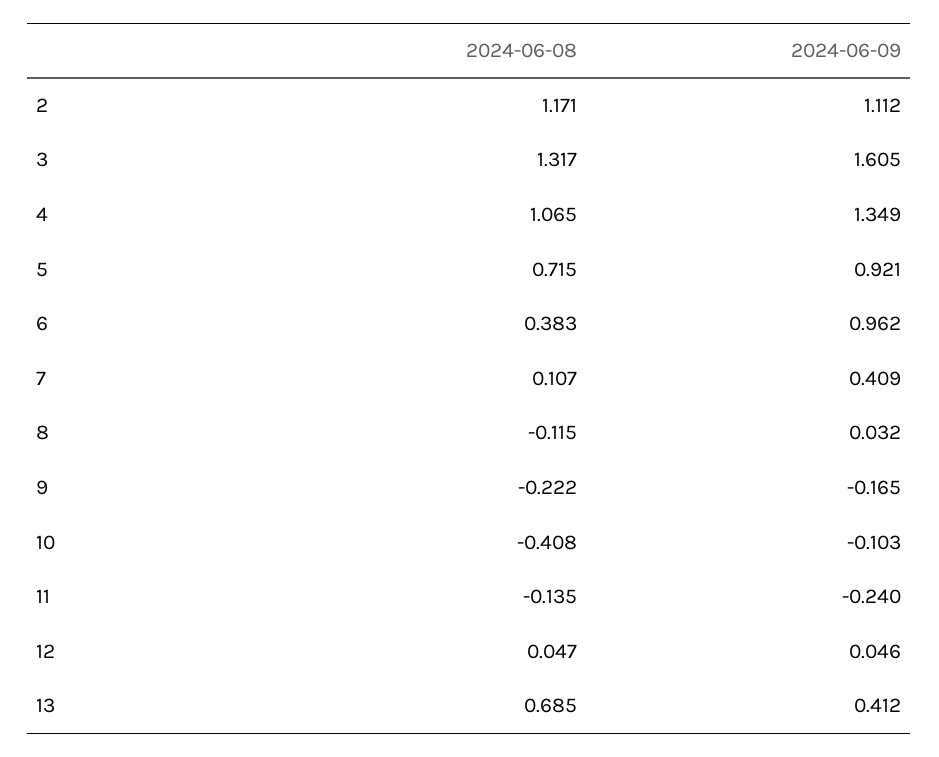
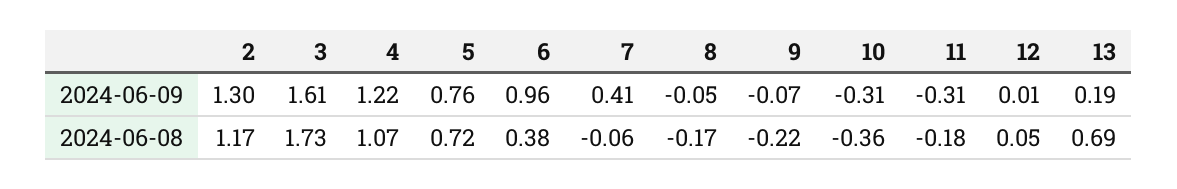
2024-06-09, 2: 1.112 -> 1.3
2024-06-08, 3: 1.317 -> 1.73
2024-06-09, 4: 1.349 -> 1.22
2024-06-09, 5: 0.921 -> 0.76
2024-06-08, 7: 0.107 -> -0.06
2024-06-08, 8: -0.115 -> -0.17
2024-06-09, 8: 0.032 -> -0.05
2024-06-09, 9: -0.165 -> -0.07
2024-06-08, 10: -0.408 -> -0.36
2024-06-09, 10: -0.103 -> -0.31
2024-06-08, 11: -0.135 -> -0.18
2024-06-09, 11: -0.24 -> -0.31
2024-06-09, 12: 0.046 -> 0.01
2024-06-09, 13: 0.412 -> 0.19

